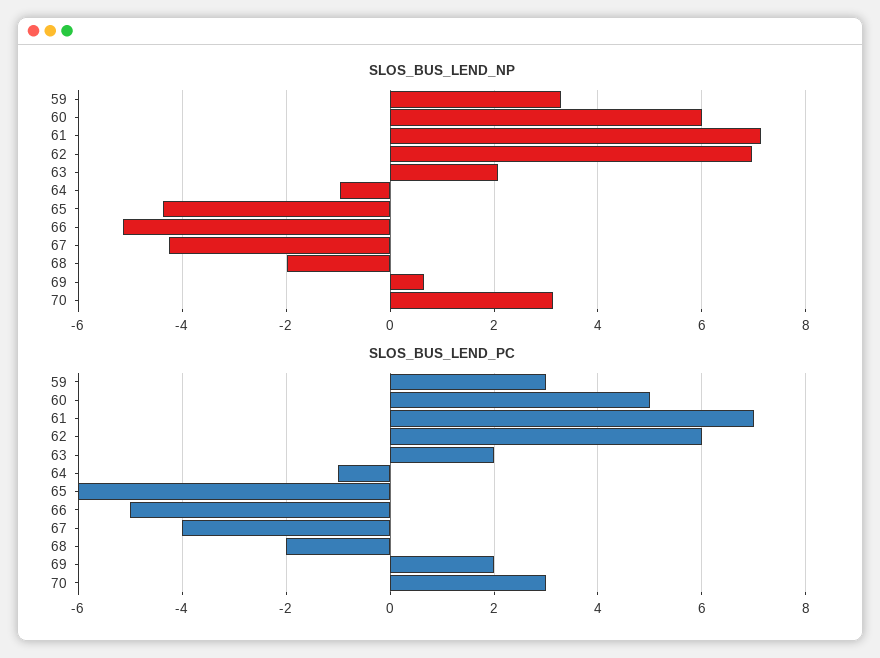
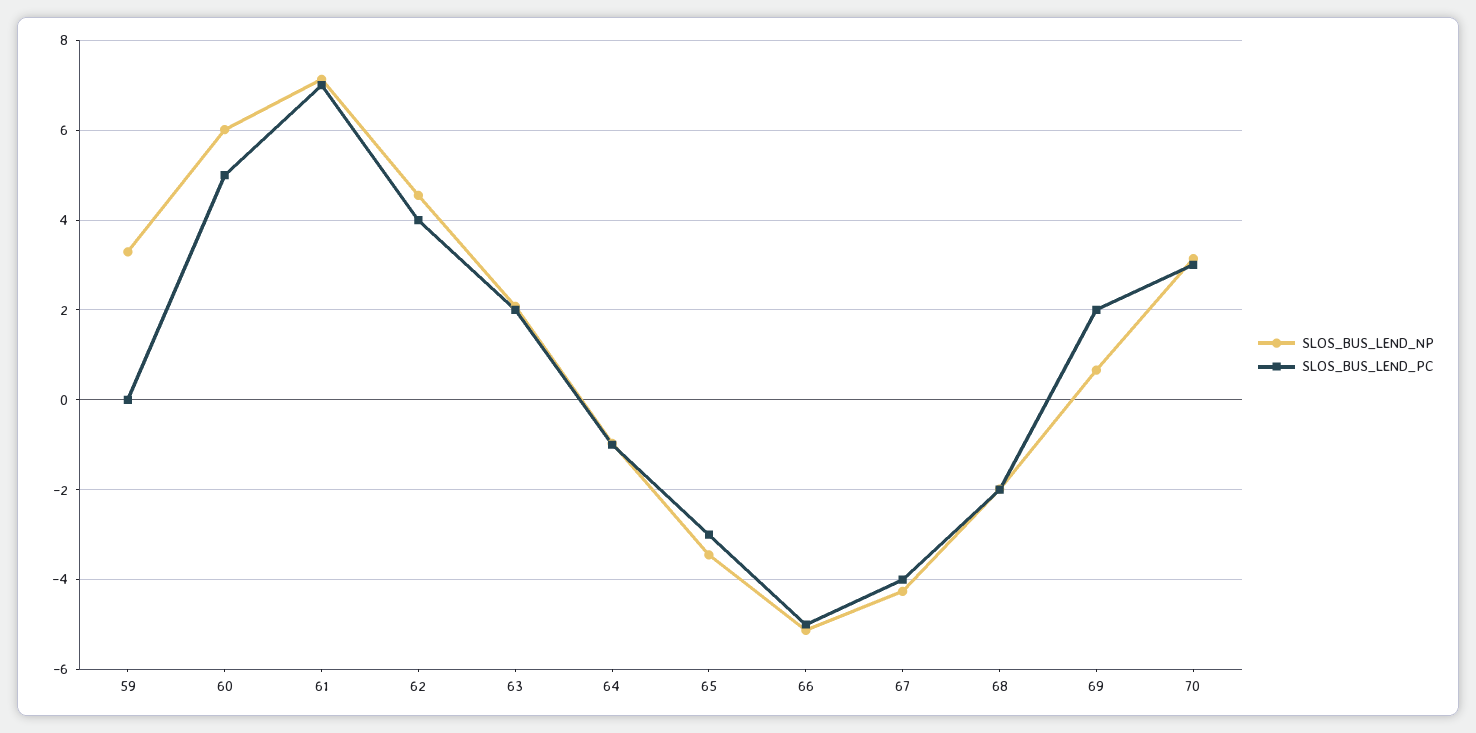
SLOS_BUS_LEND_NP, 62: 7 -> 4.6
SLOS_BUS_LEND_NP, 65: -4.4 -> -3.4
SLOS_BUS_LEND_PC, 59: 3 -> 0
SLOS_BUS_LEND_PC, 62: 6 -> 4
SLOS_BUS_LEND_PC, 65: -6 -> -3

